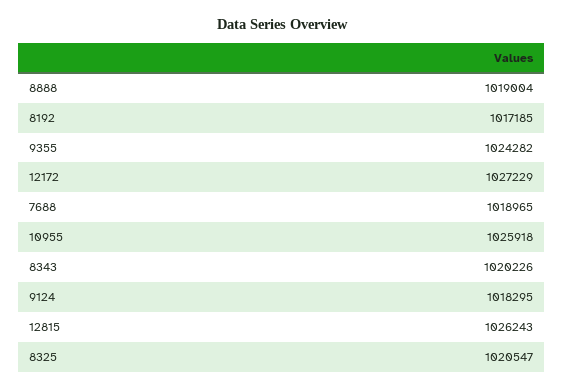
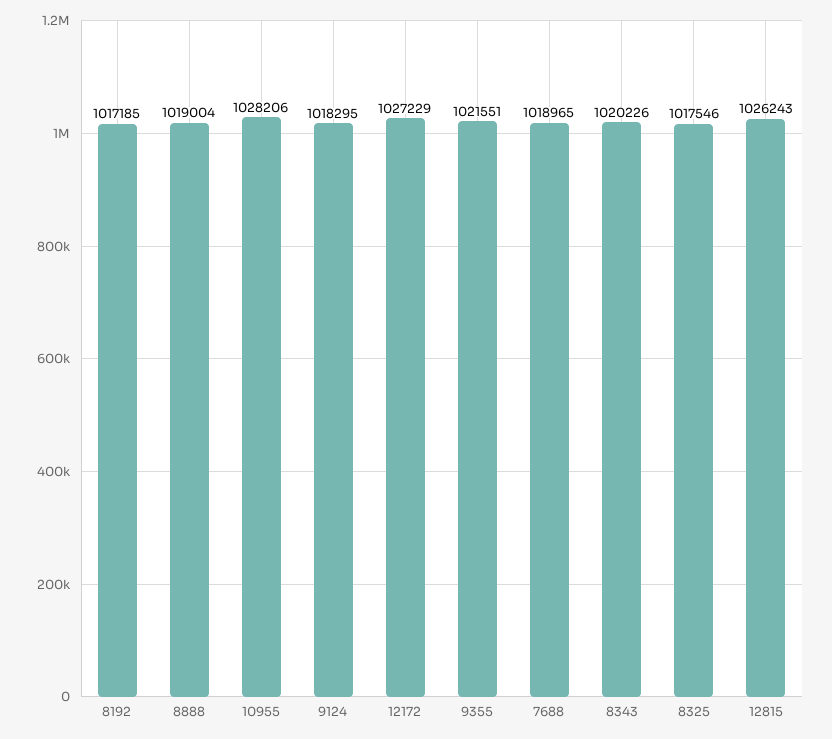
9355: 1024282 -> 1021551
10955: 1025918 -> 1028206
8325: 1020547 -> 1017546

